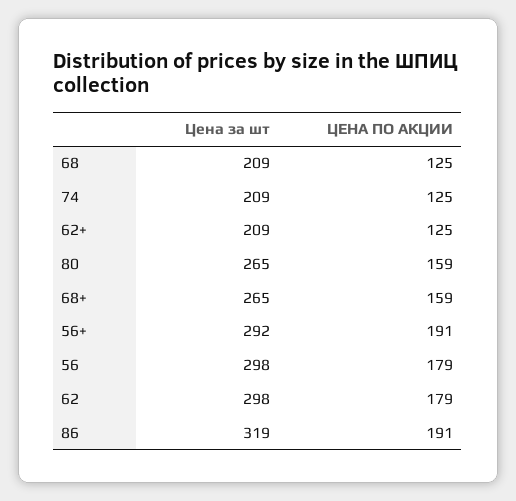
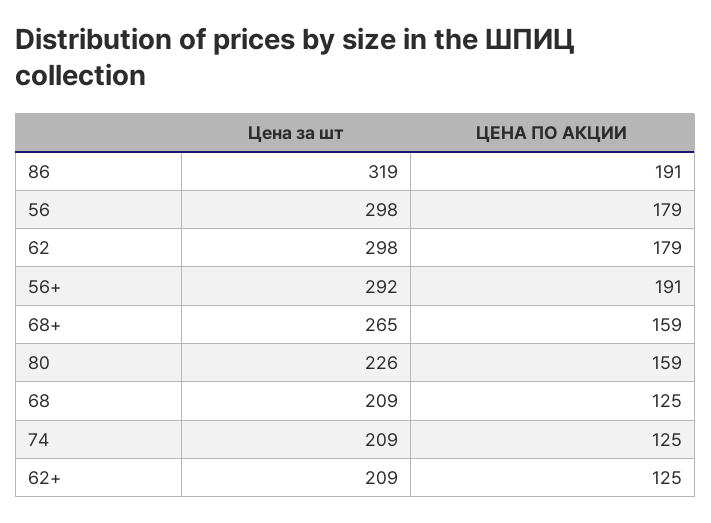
Цена за шт, 80: 265 -> 226

